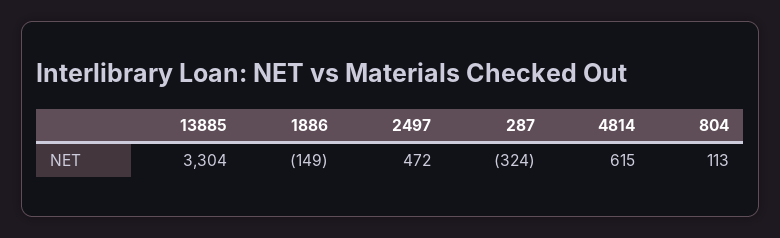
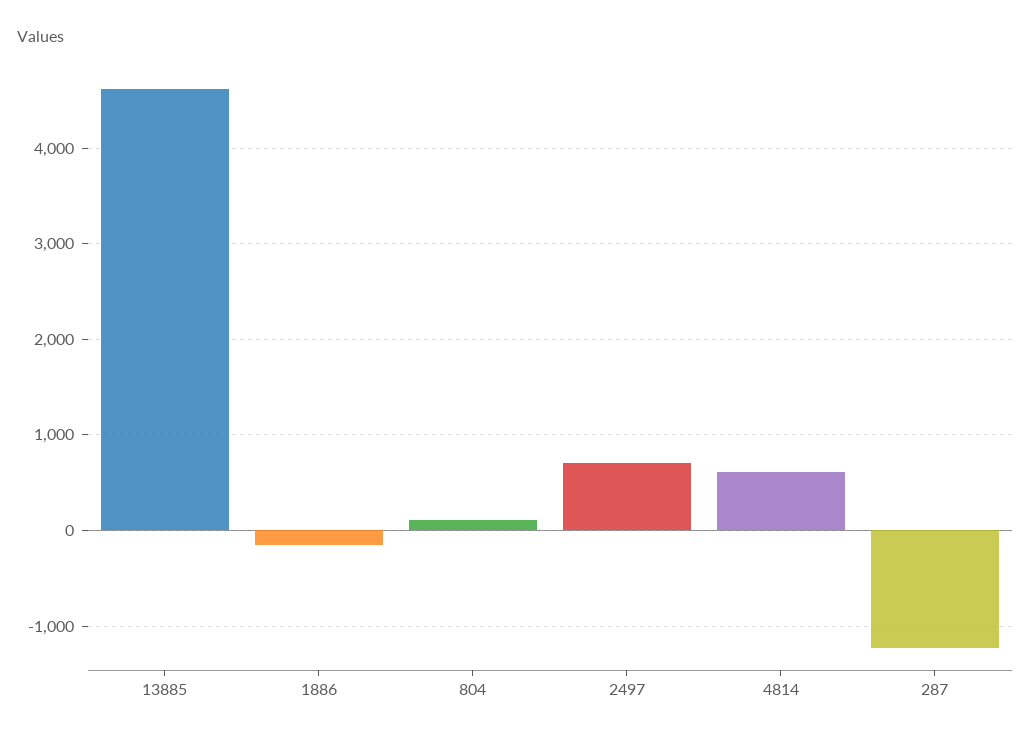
13885: 3304 -> 4600
2497: 472 -> 700
287: -324 -> -1200

